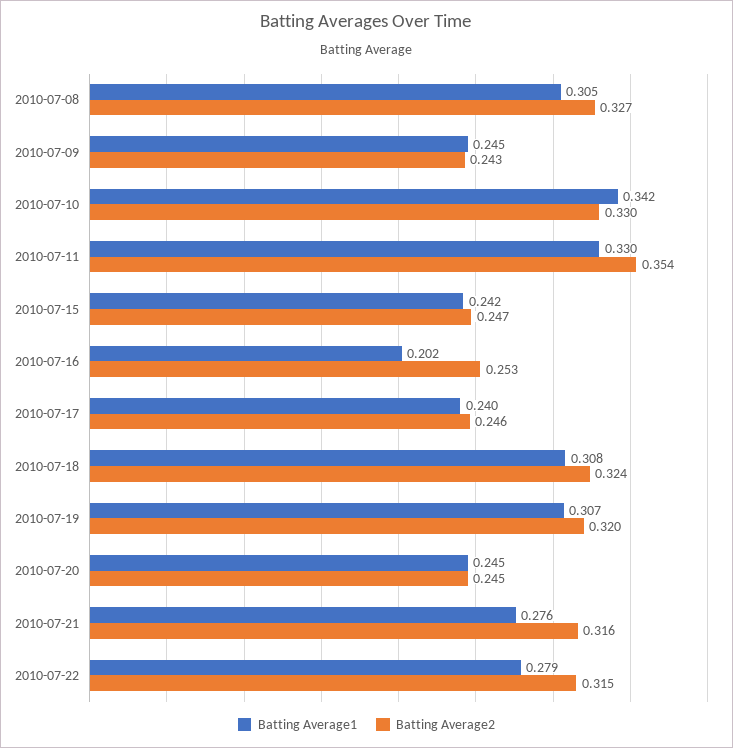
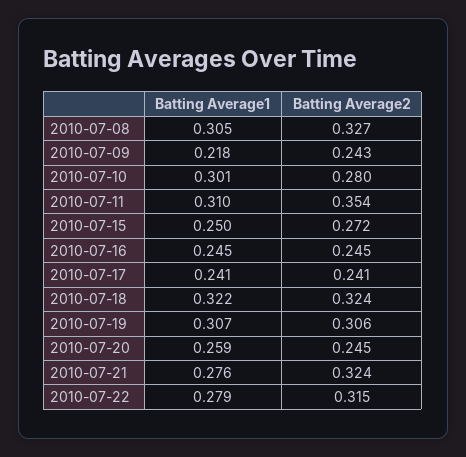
Batting Average1, 2010-07-09: 0.245 -> 0.218
Batting Average1, 2010-07-10: 0.342 -> 0.301
Batting Average2, 2010-07-10: 0.33 -> 0.28
Batting Average1, 2010-07-11: 0.33 -> 0.31
Batting Average1, 2010-07-15: 0.242 -> 0.25
Batting Average2, 2010-07-15: 0.247 -> 0.272
Batting Average1, 2010-07-16: 0.202 -> 0.245
Batting Average2, 2010-07-16: 0.253 -> 0.245
Batting Average1, 2010-07-17: 0.24 -> 0.241
Batting Average2, 2010-07-17: 0.246 -> 0.241
Batting Average1, 2010-07-18: 0.308 -> 0.322
Batting Average2, 2010-07-19: 0.32 -> 0.306
Batting Average1, 2010-07-20: 0.245 -> 0.259
Batting Average2, 2010-07-21: 0.316 -> 0.324

